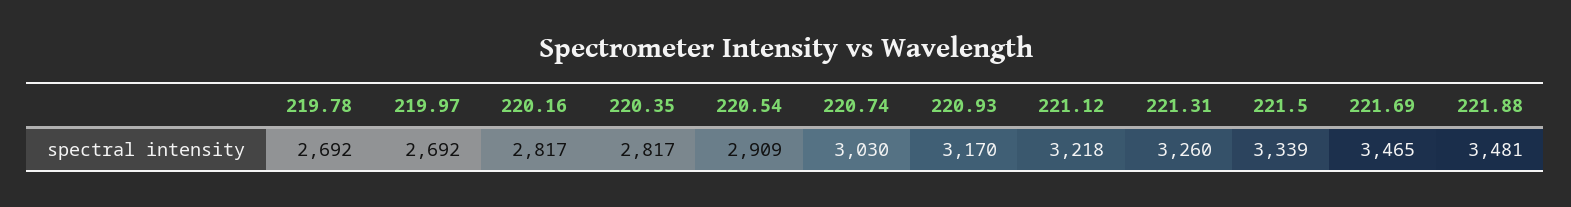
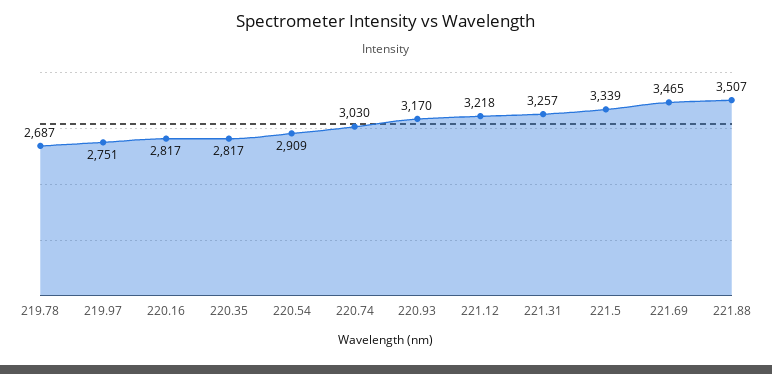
219.78: 2692 -> 2687
219.97: 2692 -> 2751
221.31: 3260 -> 3257
221.88: 3481 -> 3507

